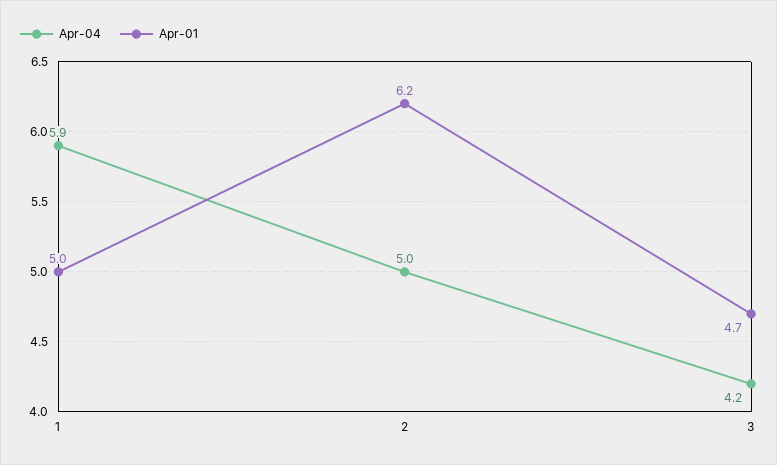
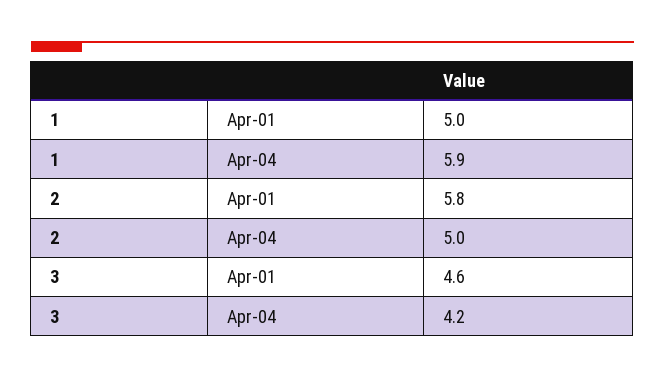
Apr-01, 2: 6.2 -> 5.8
Apr-01, 3: 4.7 -> 4.6

